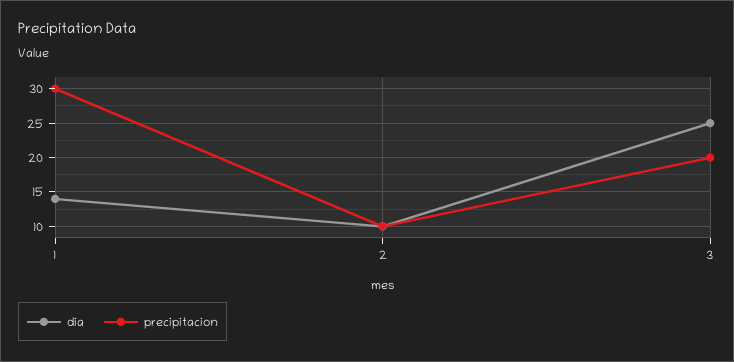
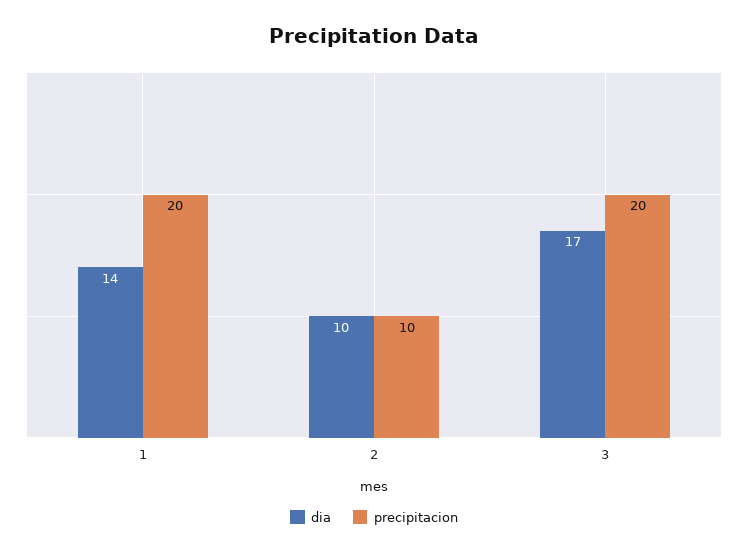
precipitacion, 1: 30 -> 20
dia, 3: 25 -> 17

